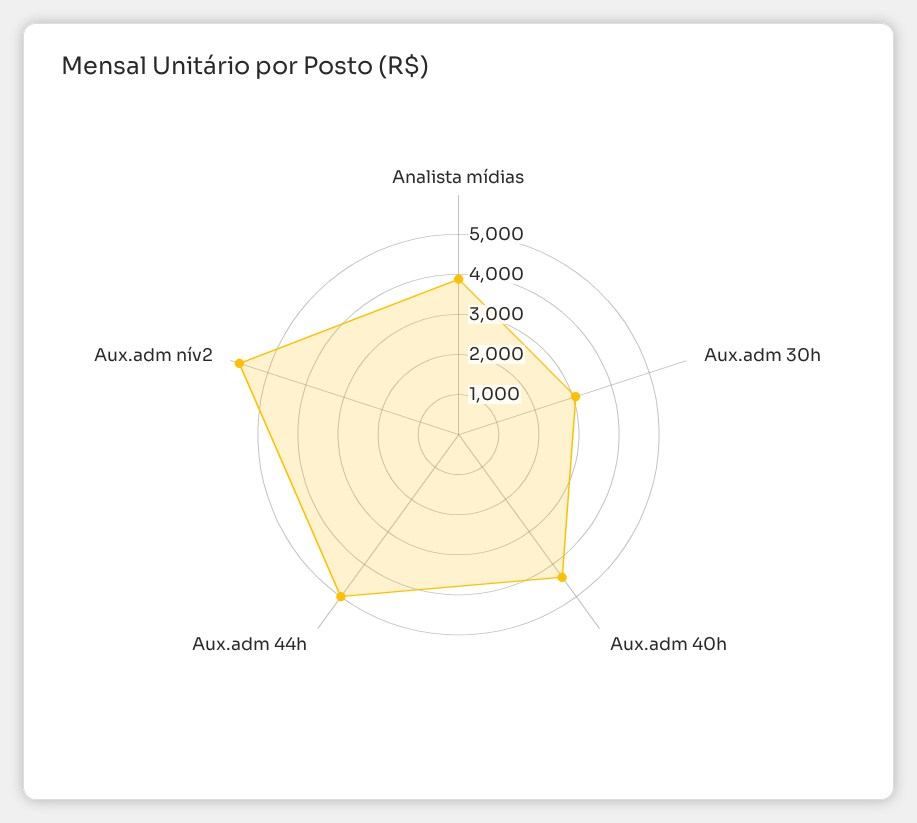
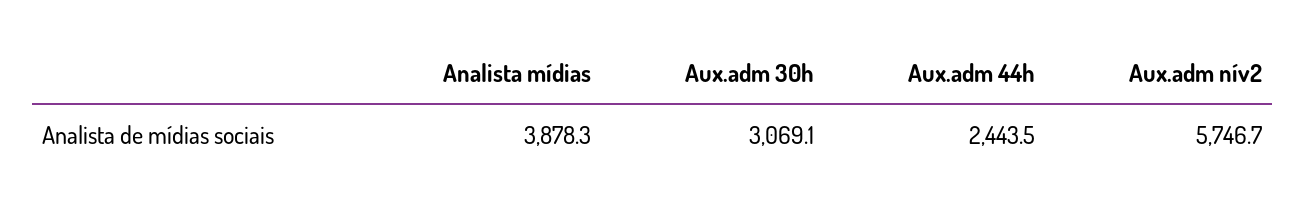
Aux.adm 40h: 4400 -> none
Aux.adm 44h: 5000 -> 2443.5

